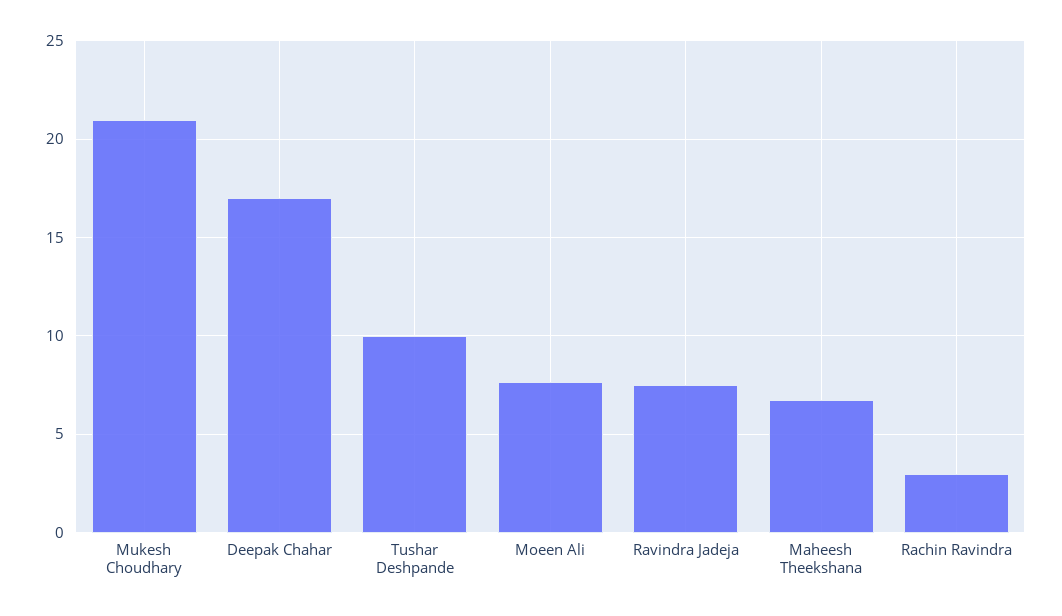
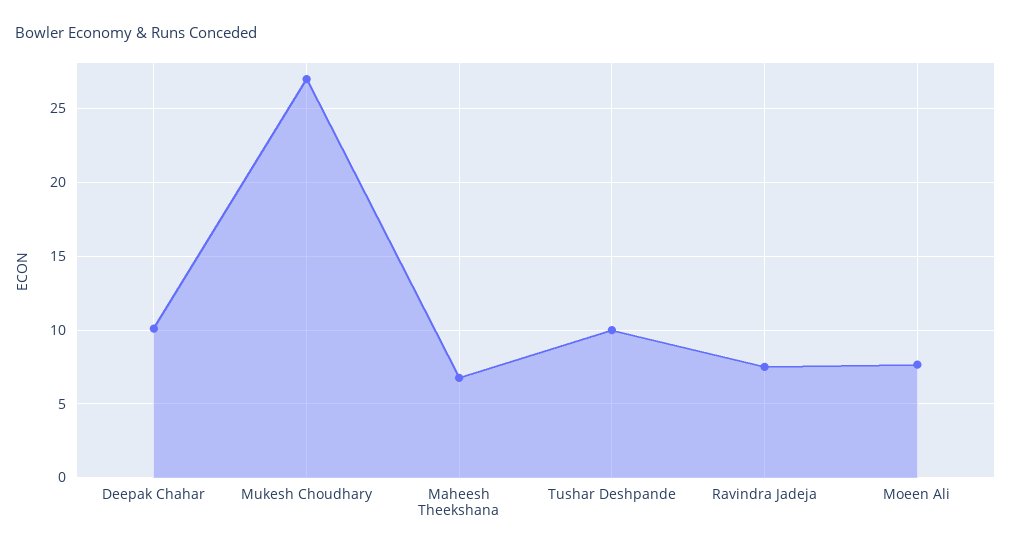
Mukesh Choudhary: 21 -> 27
Deepak Chahar: 17 -> 10
Rachin Ravindra: 3 -> none

